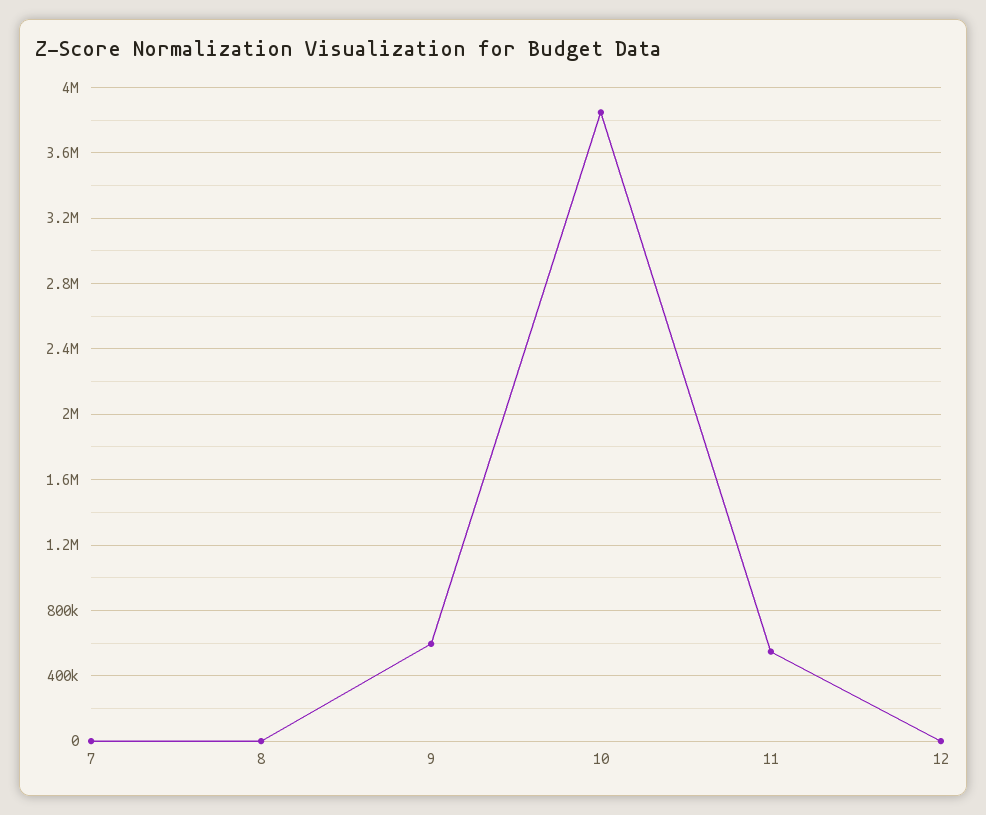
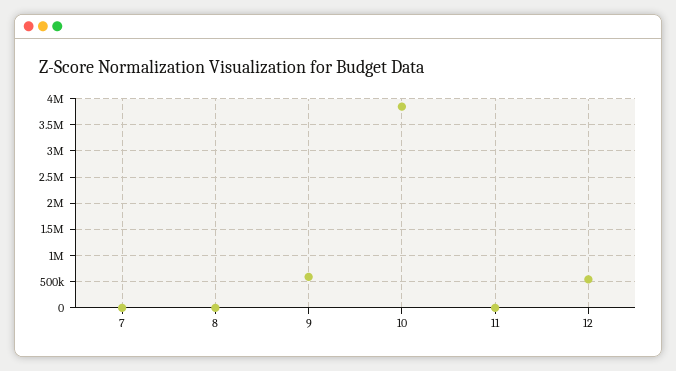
11: 550000 -> 0
12: 0 -> 500000

